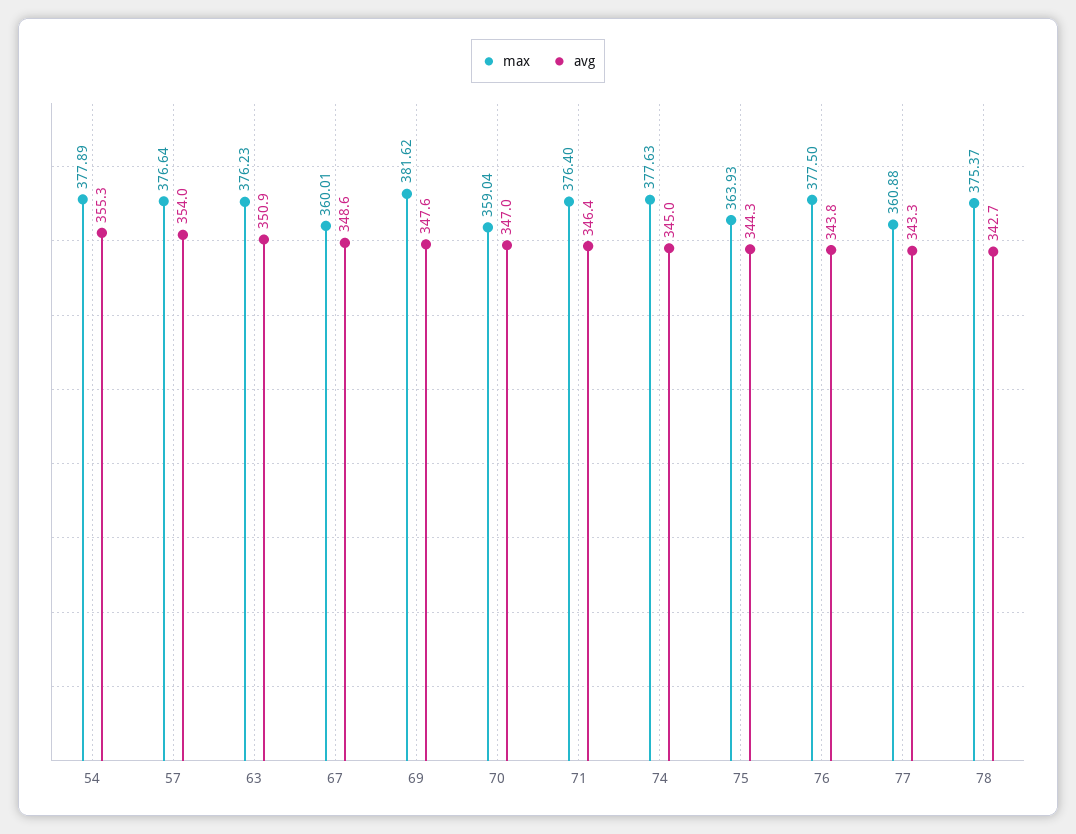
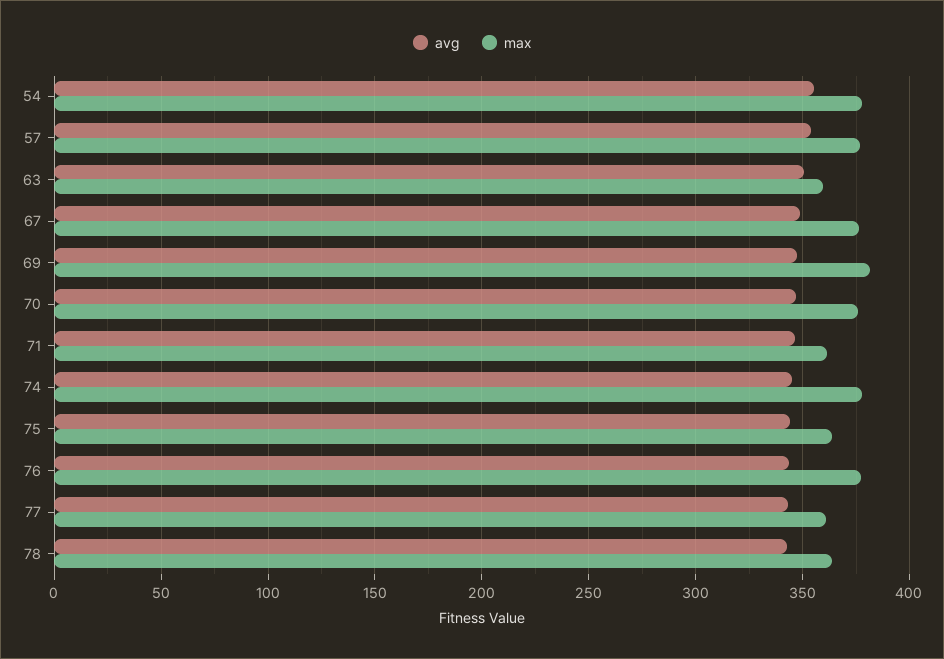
max, 63: 376.23 -> 360
max, 67: 360.01 -> 375
max, 70: 359.04 -> 375
max, 71: 376.4 -> 360
max, 78: 375.37 -> 365

